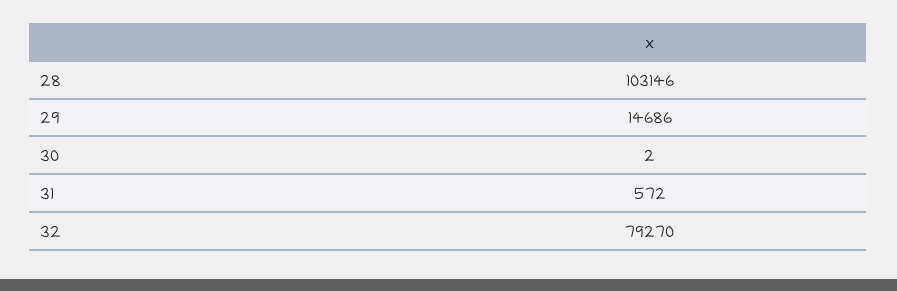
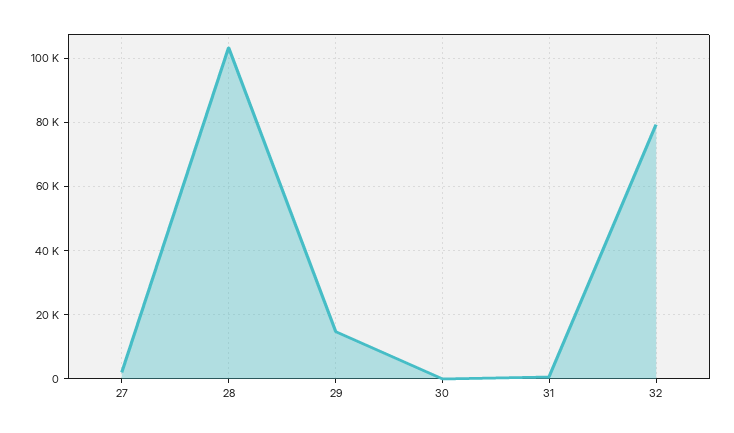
27: none -> 2000

